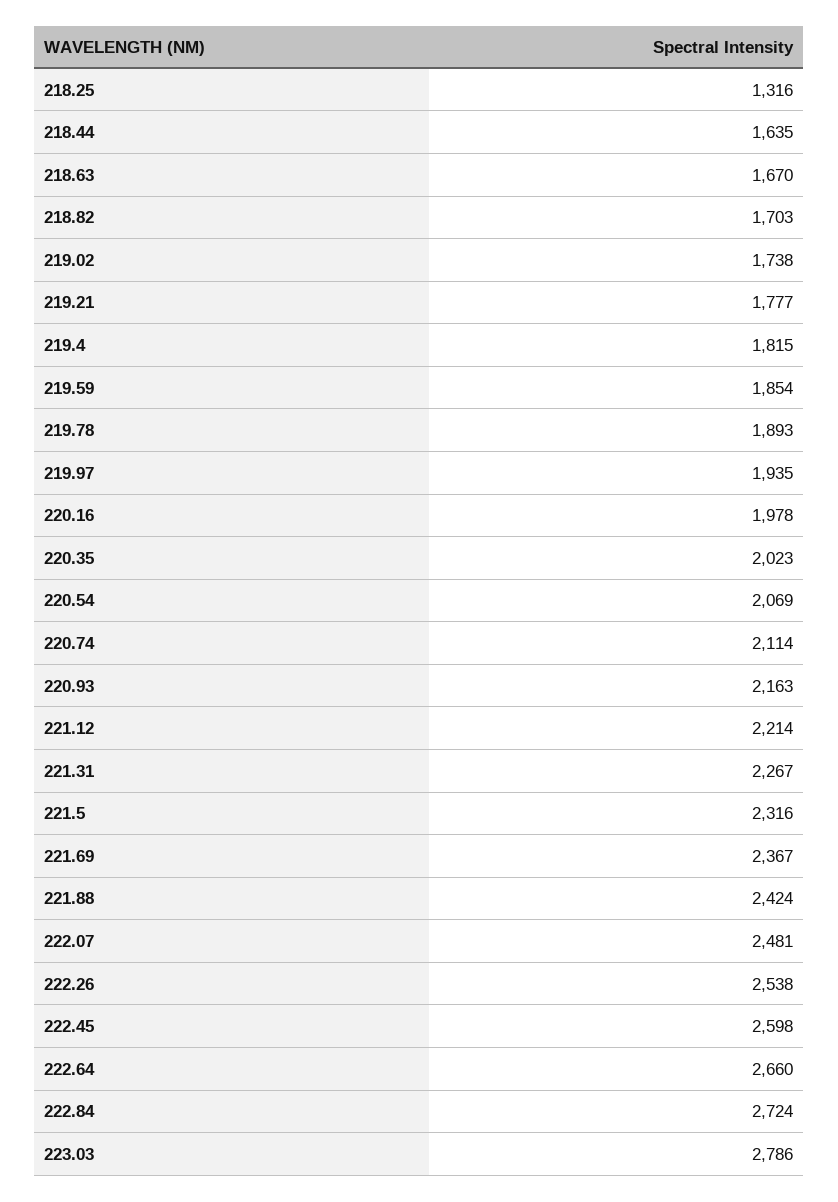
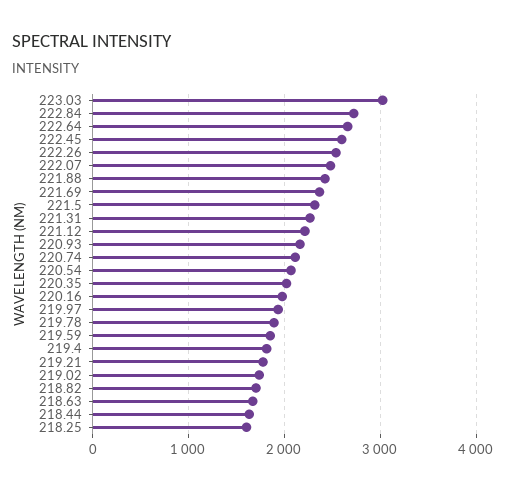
218.25: 1316 -> 1600
223.03: 2786 -> 3000

